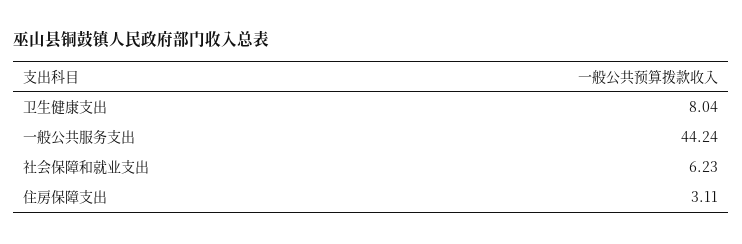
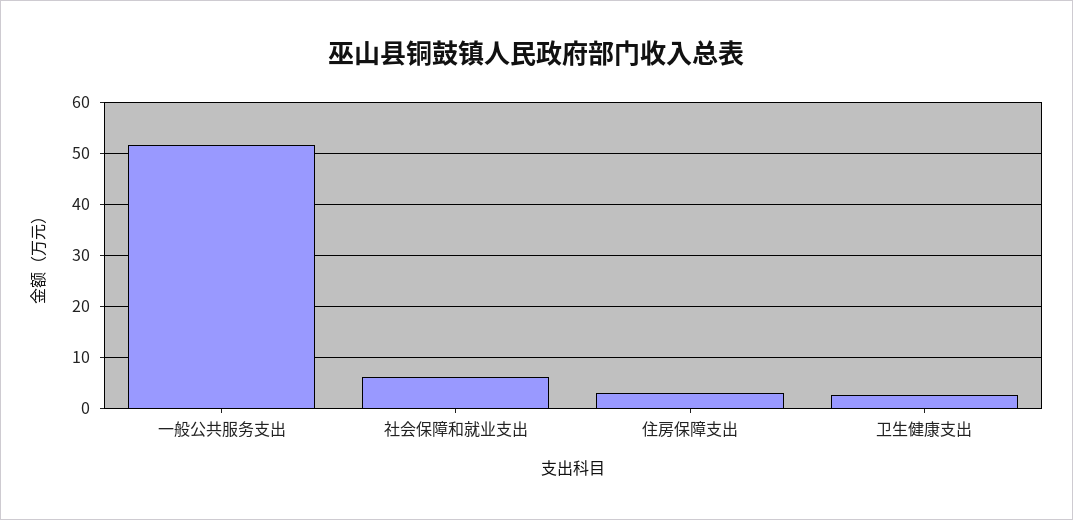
卫生健康支出: 8.04 -> 2
一般公共服务支出: 44.24 -> 52

